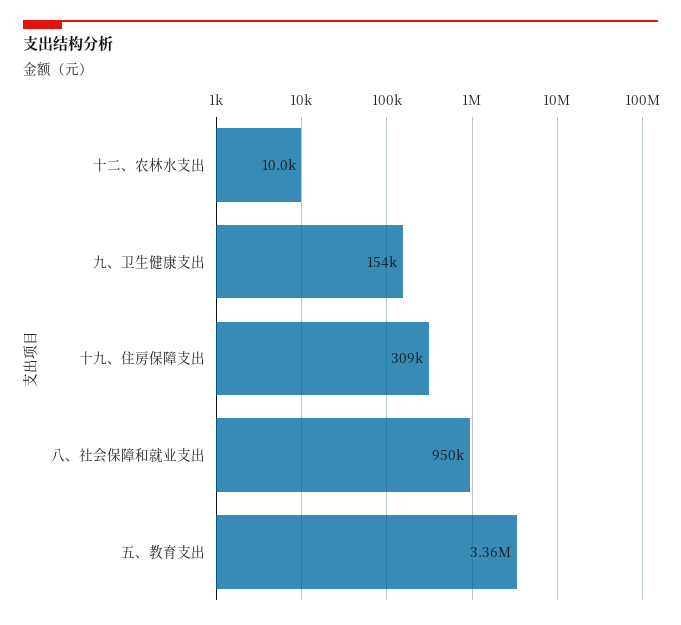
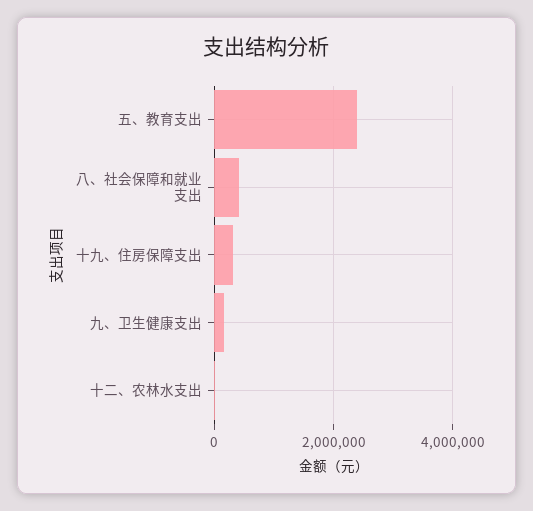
八、社会保障和就业支出: 950000 -> 400000
五、教育支出: 3360000 -> 2400000

